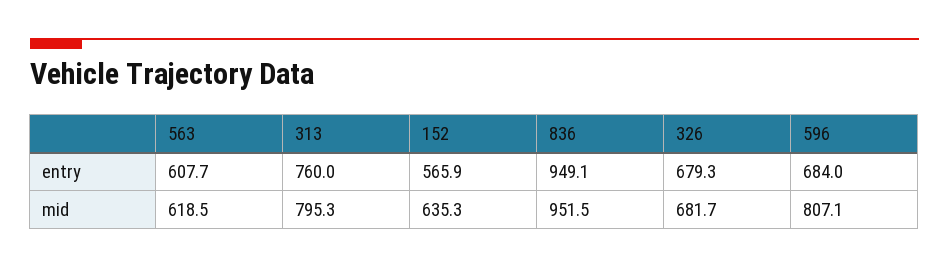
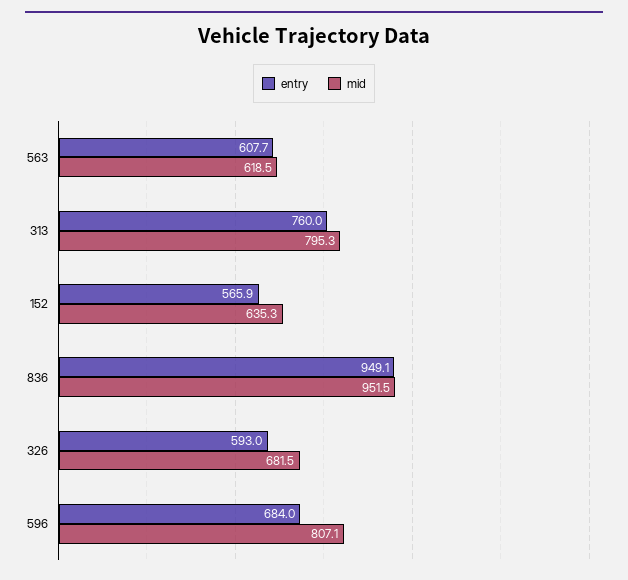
entry, 326: 679.3 -> 593
mid, 326: 681.7 -> 681.5

